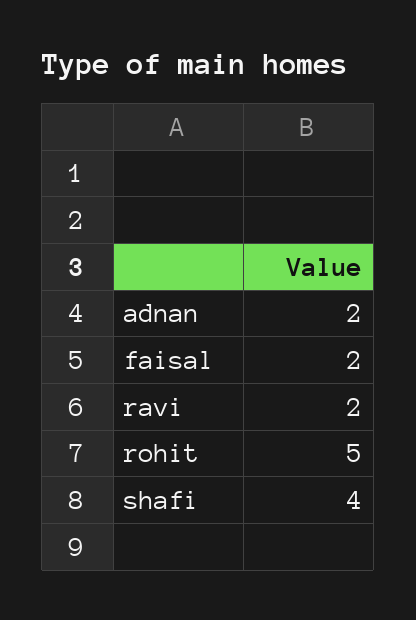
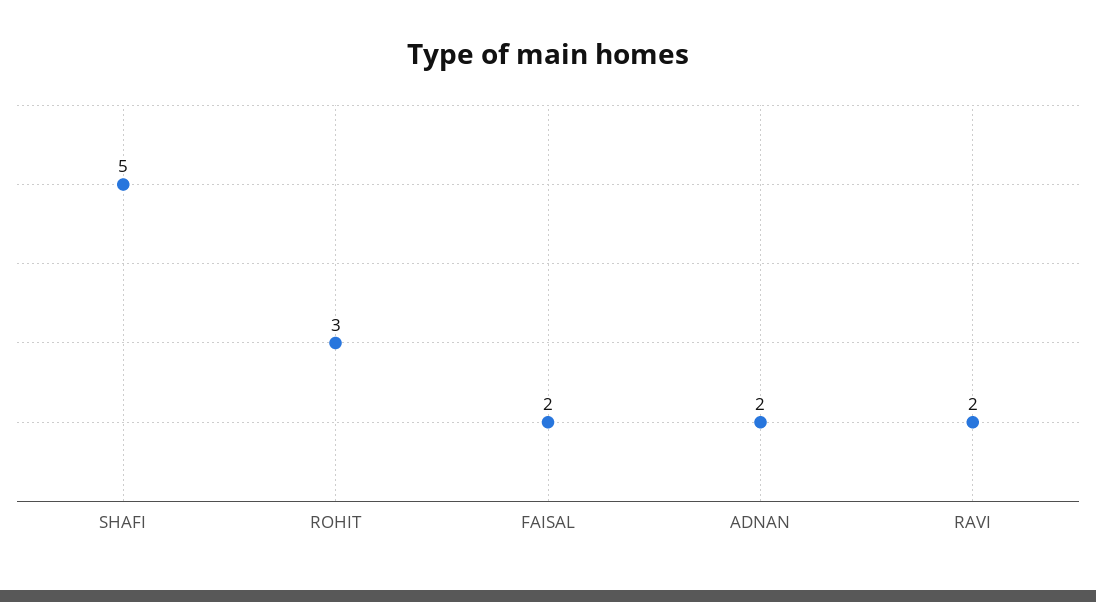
rohit: 5 -> 3
shafi: 4 -> 5

